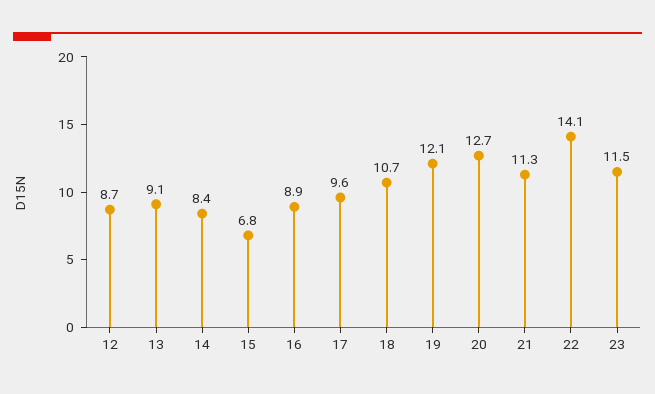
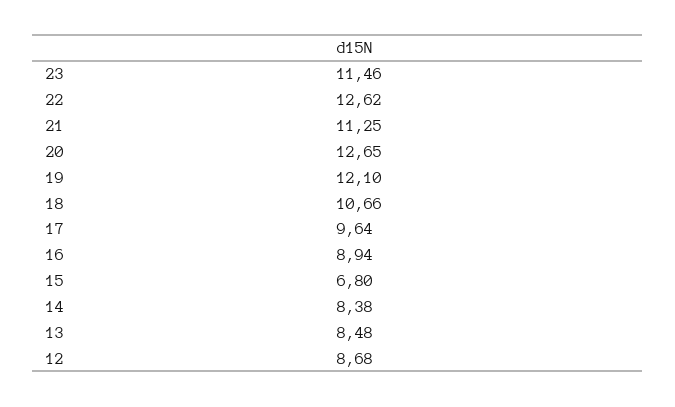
13: 9.1 -> 8.48
22: 14.1 -> 12.62

